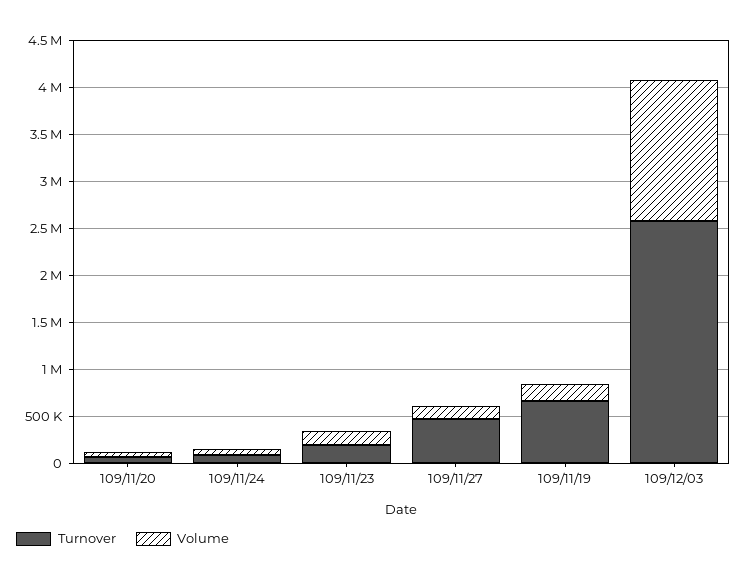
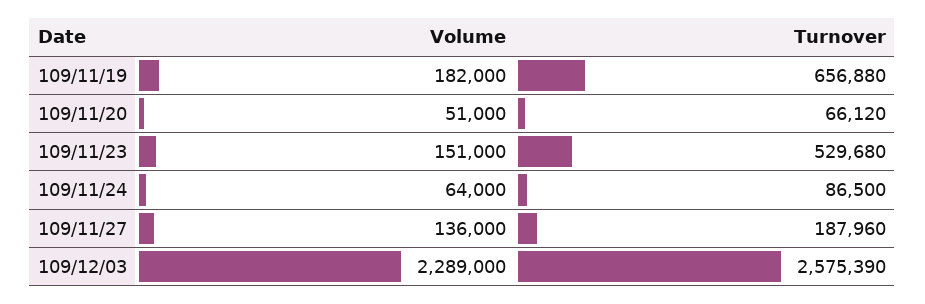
Turnover, 109/11/23: 200000 -> 529680
Turnover, 109/11/27: 500000 -> 187960
Volume, 109/12/03: 1500000 -> 2289000

